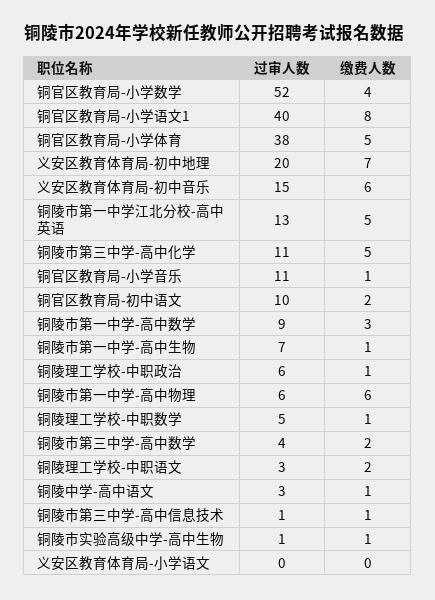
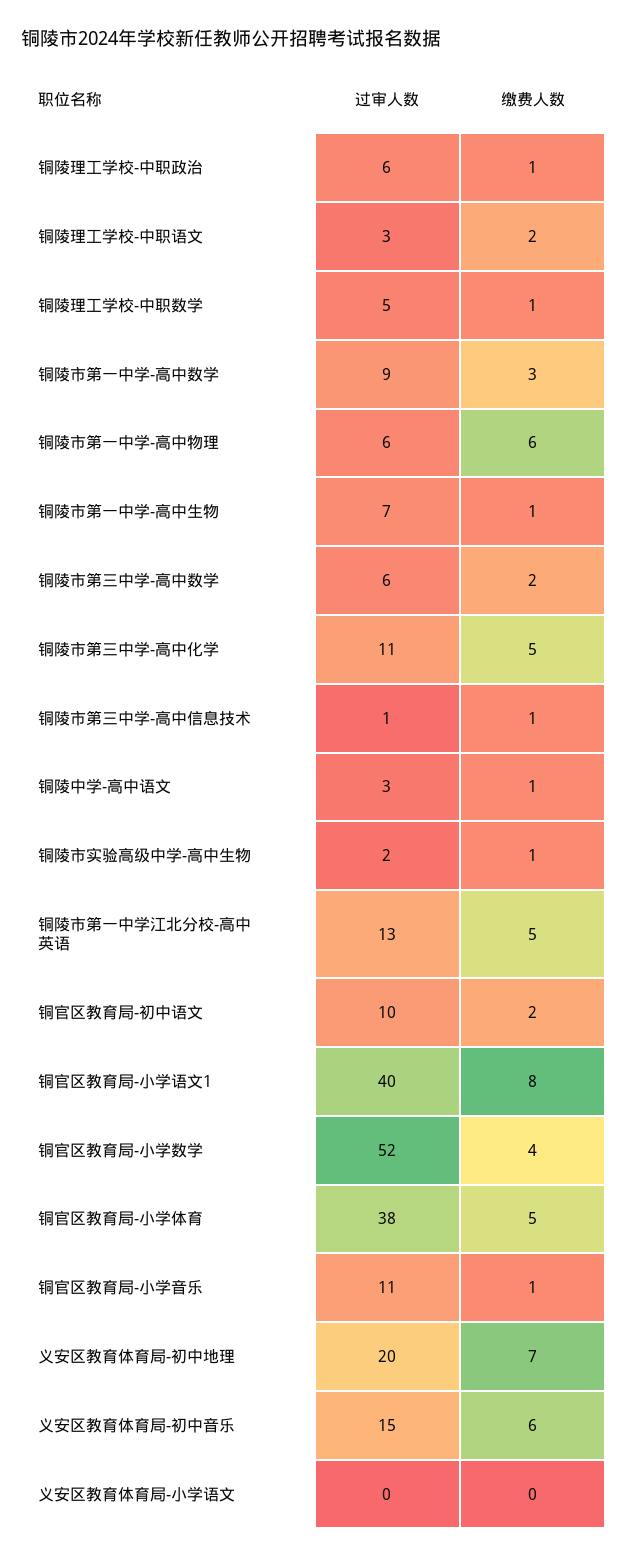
过审人数, 铜陵市第三中学-高中数学: 4 -> 6
过审人数, 铜陵市实验高级中学-高中生物: 1 -> 2

